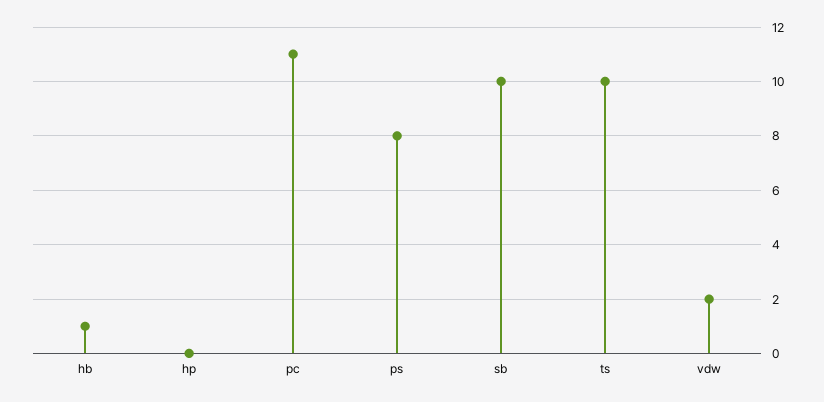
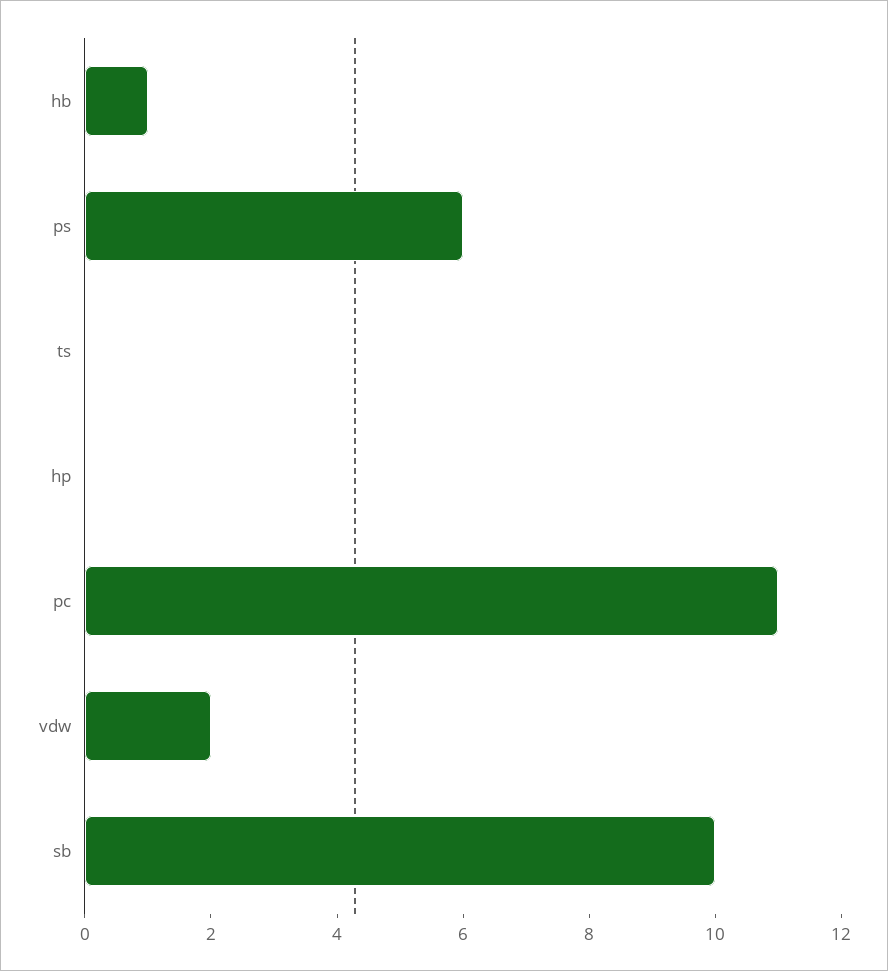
ps: 8 -> 6
ts: 10 -> 0

